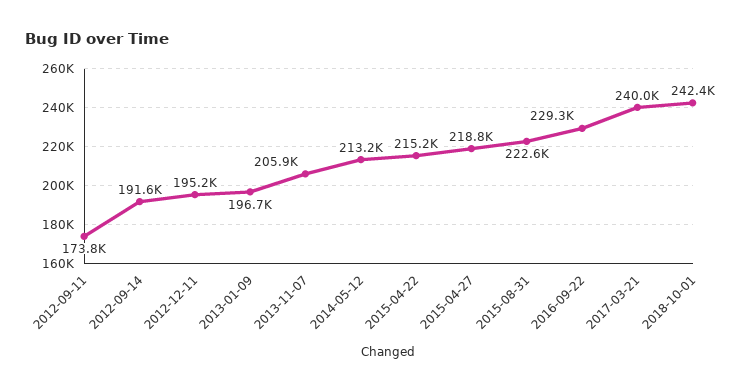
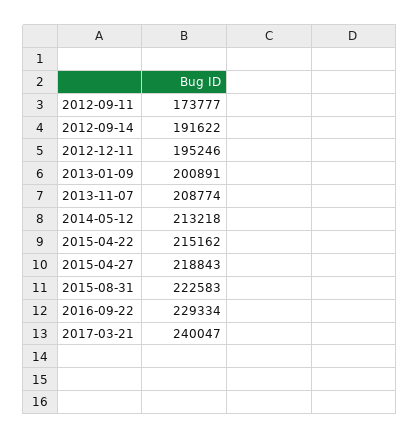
2013-01-09: 196700 -> 200891
2013-11-07: 205900 -> 208774
2018-10-01: 242400 -> none

